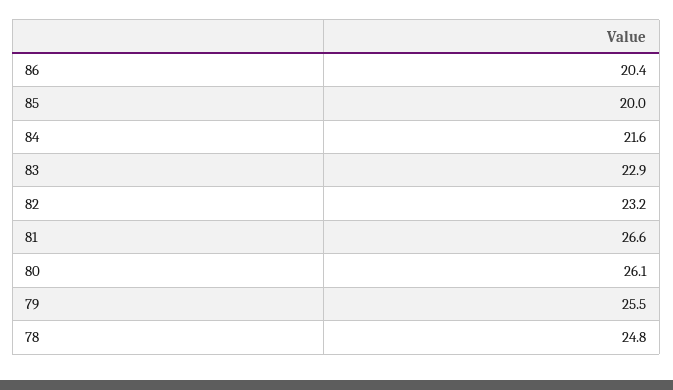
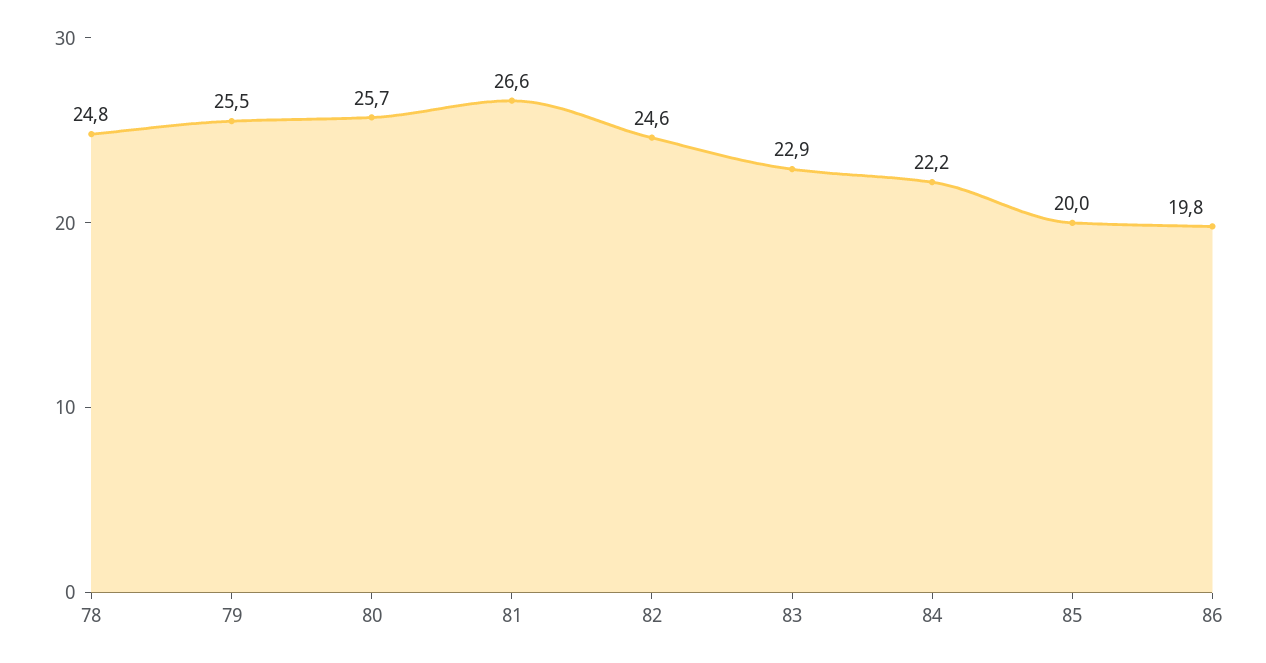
86: 20.4 -> 19.8
84: 21.6 -> 22.2
82: 23.2 -> 24.6
80: 26.1 -> 25.7

